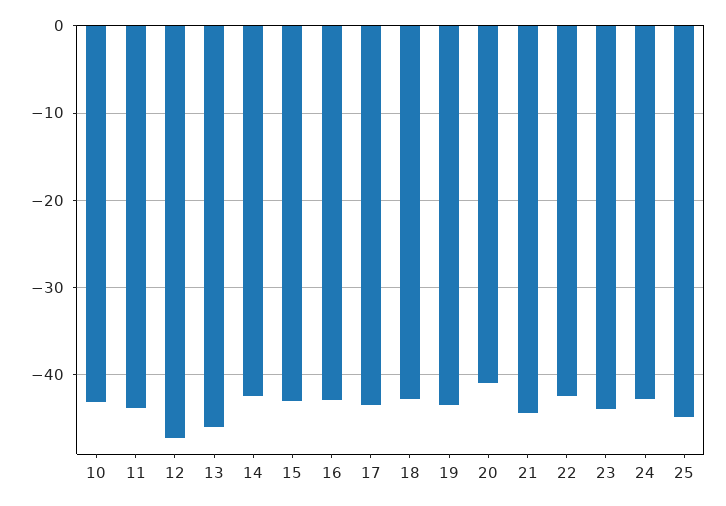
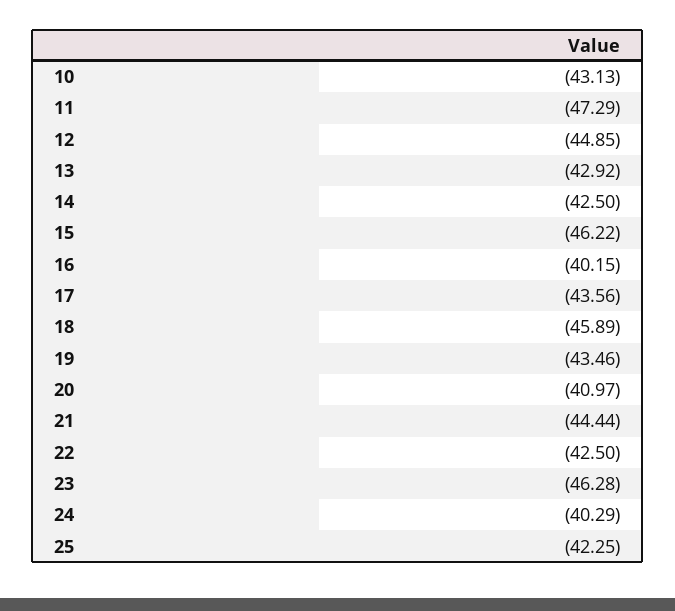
11: -44 -> -47.29
12: -47 -> -44.85
13: -46 -> -42.92
15: -43 -> -46.22
16: -43 -> -40.15
18: -43 -> -45.89
23: -44 -> -46.28
24: -43 -> -40.29
25: -45 -> -42.25

